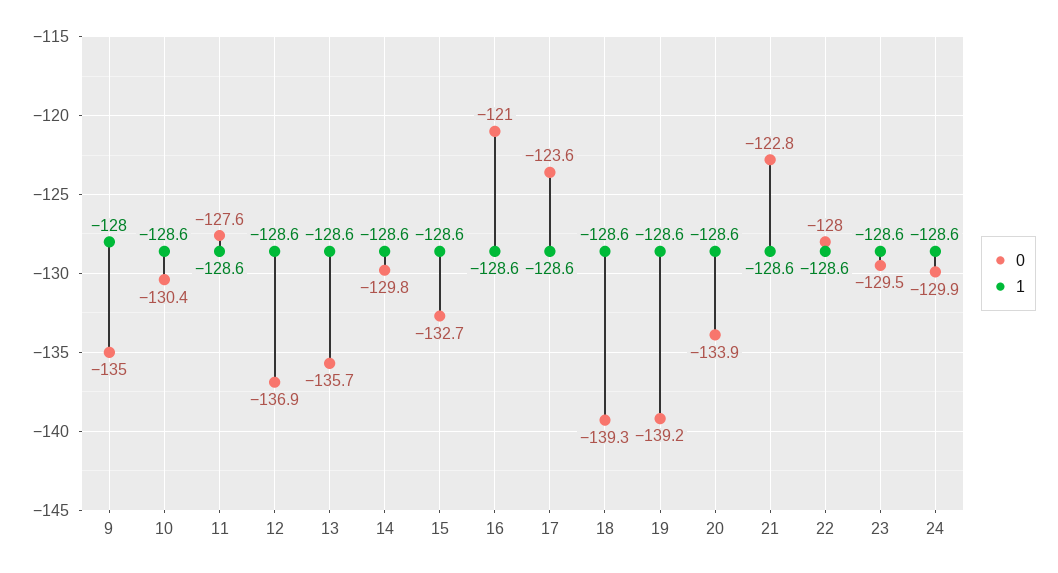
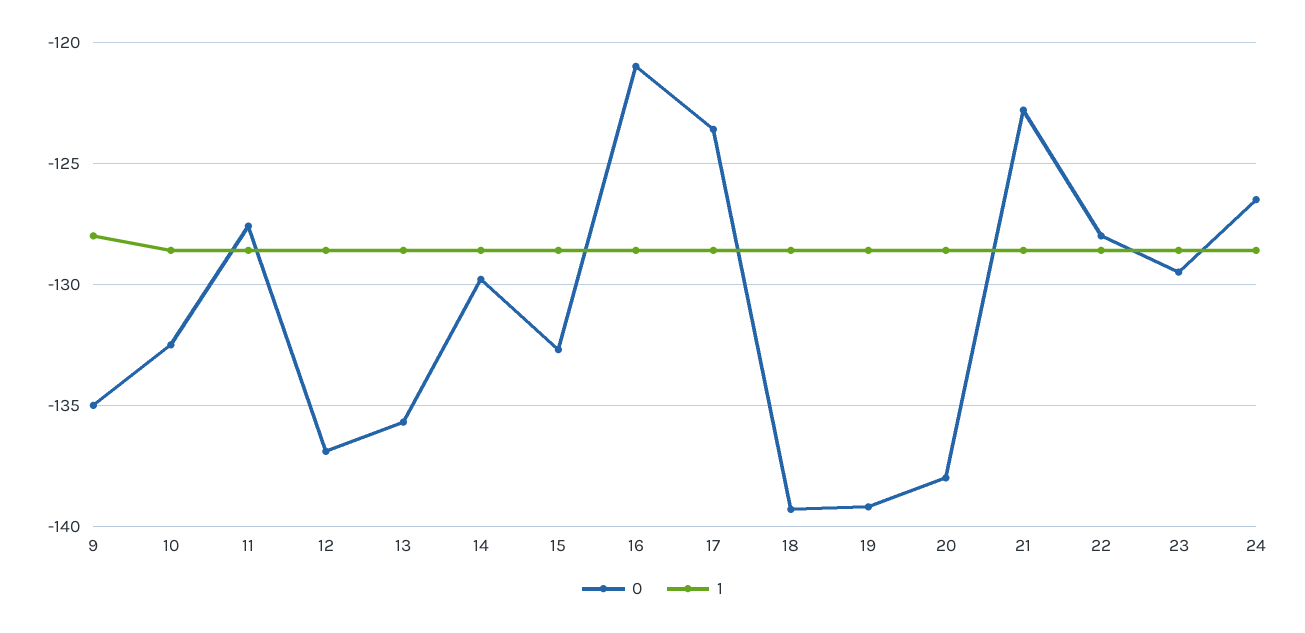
0, 10: -130.4 -> -132.5
0, 20: -133.9 -> -138
0, 24: -129.9 -> -126.5

